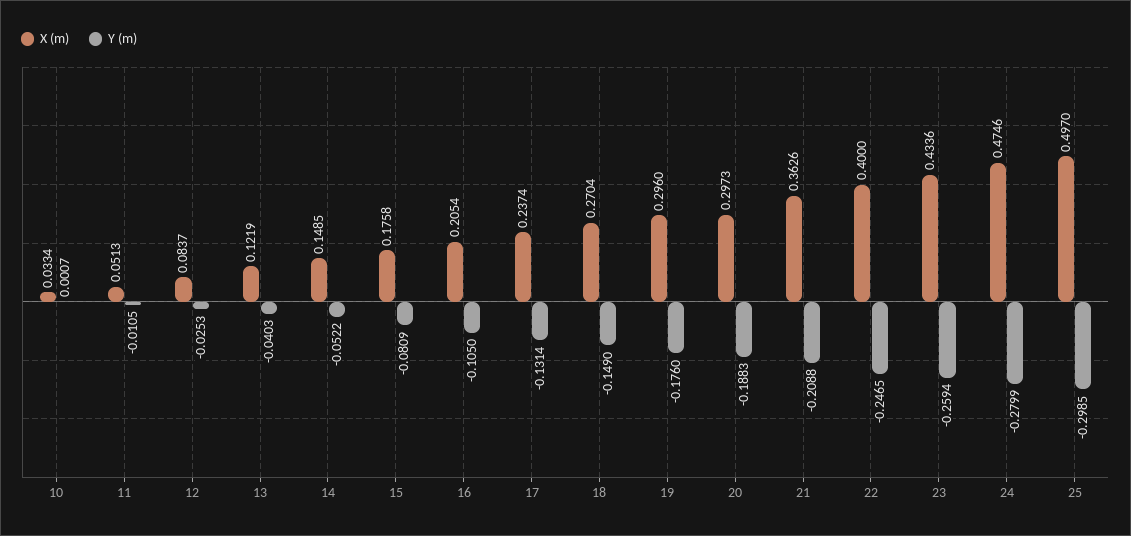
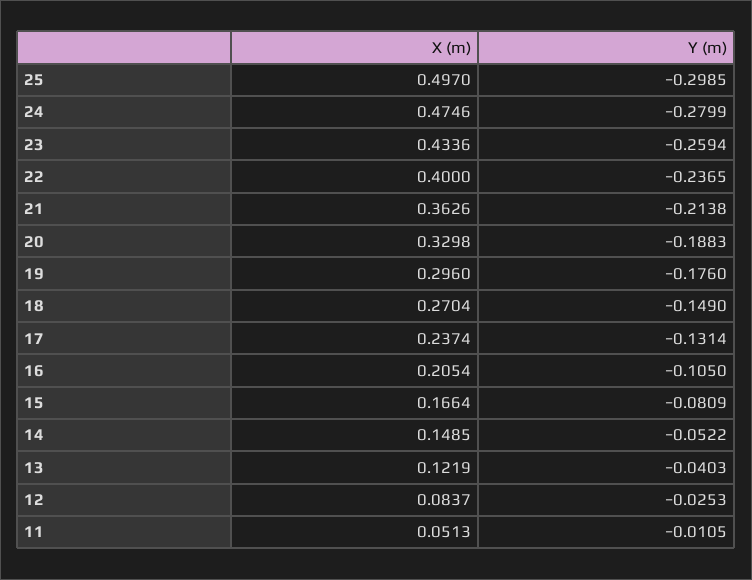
X (m), 10: 0.0334 -> none
Y (m), 10: 0.0007 -> none
X (m), 15: 0.1758 -> 0.1664
X (m), 20: 0.2973 -> 0.3298
Y (m), 21: -0.2088 -> -0.2138
Y (m), 22: -0.2465 -> -0.2365

